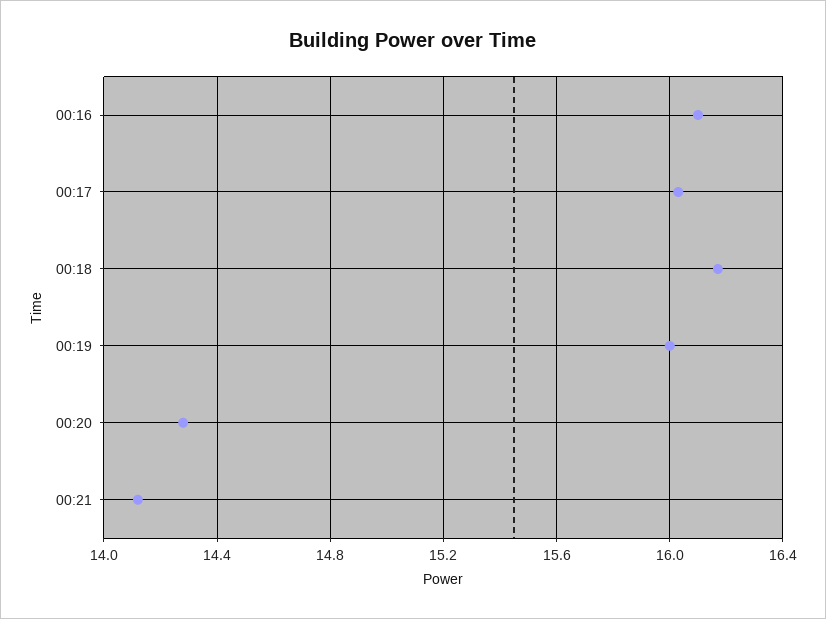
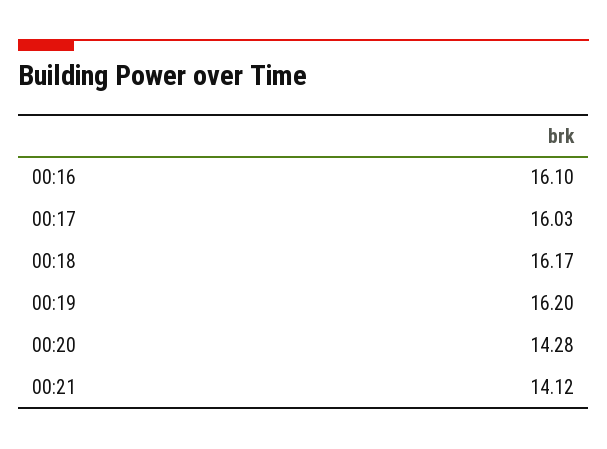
00:19: 16 -> 16.2

